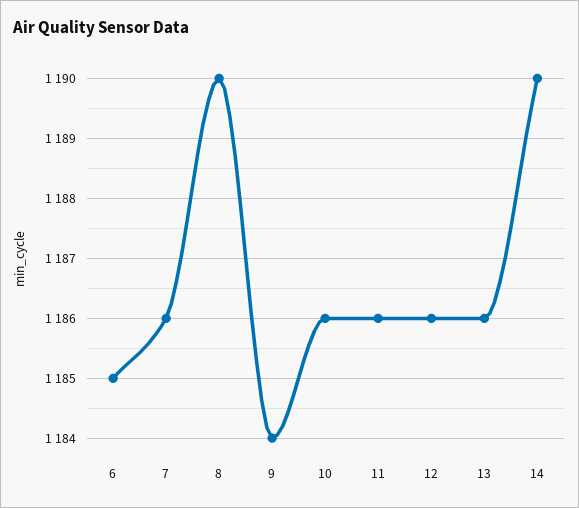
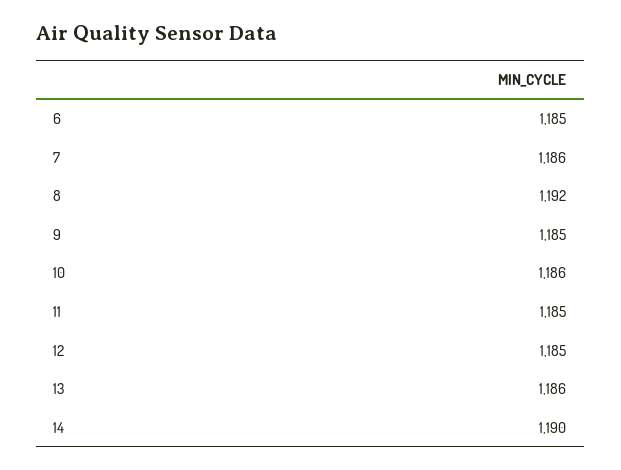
8: 1190 -> 1192
9: 1184 -> 1185
11: 1186 -> 1185
12: 1186 -> 1185

